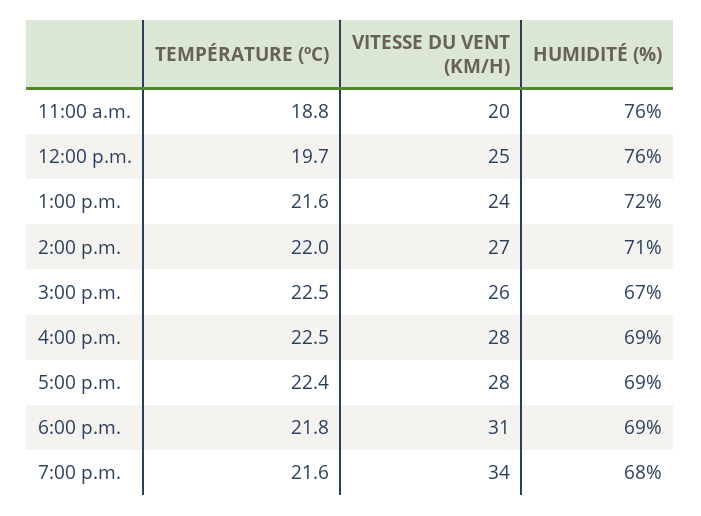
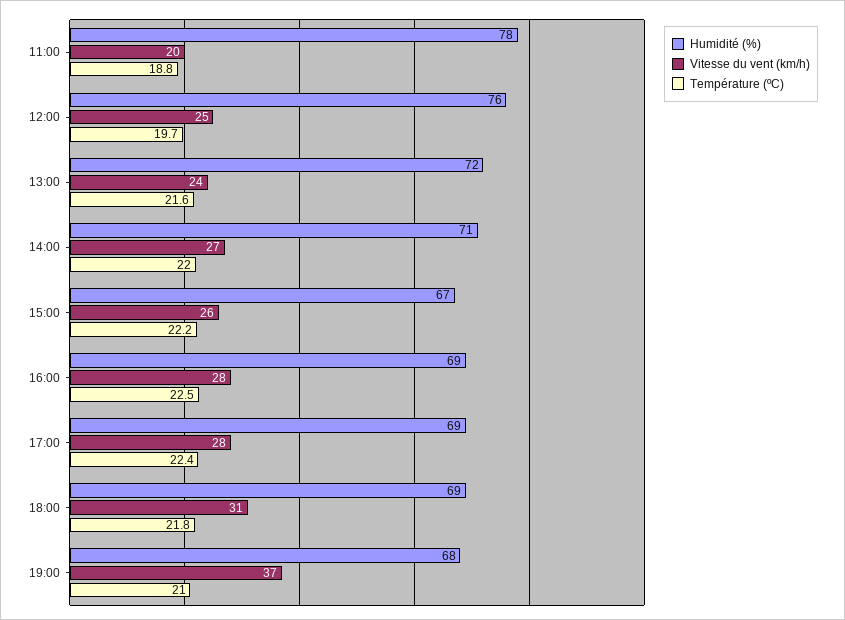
HUMIDITÉ (%), 11:00 a.m.: 76 -> 78
TEMPÉRATURE (ºC), 3:00 p.m.: 22.5 -> 22.2
TEMPÉRATURE (ºC), 7:00 p.m.: 21.6 -> 21
VITESSE DU VENT (KM/H), 7:00 p.m.: 34 -> 37

